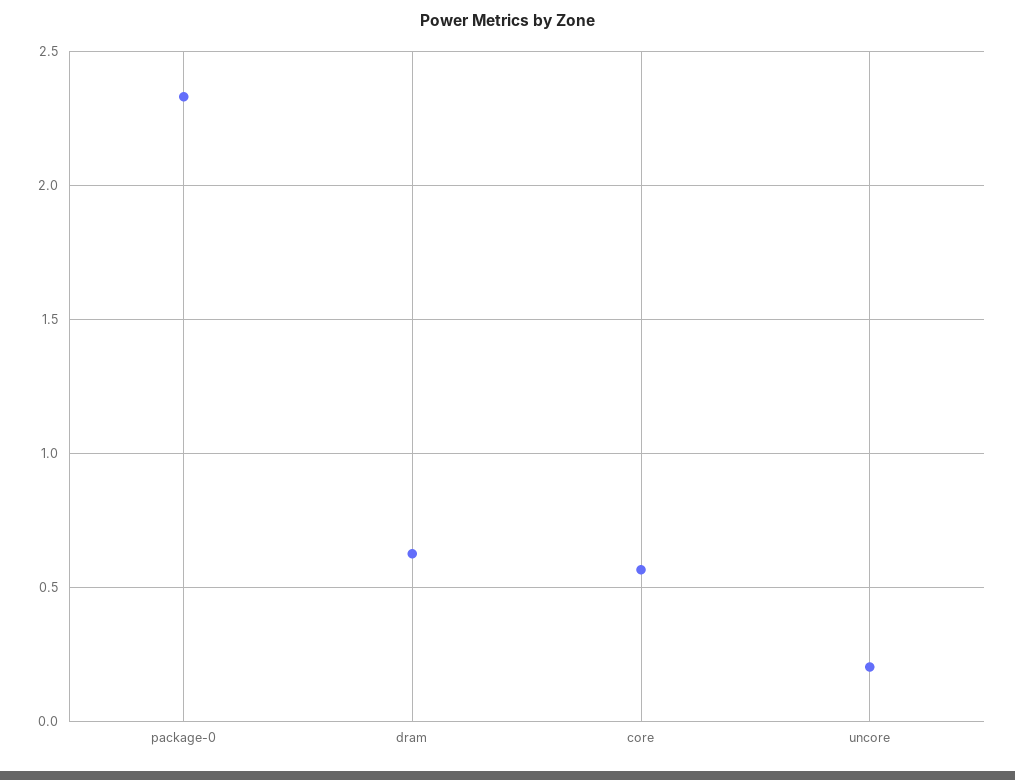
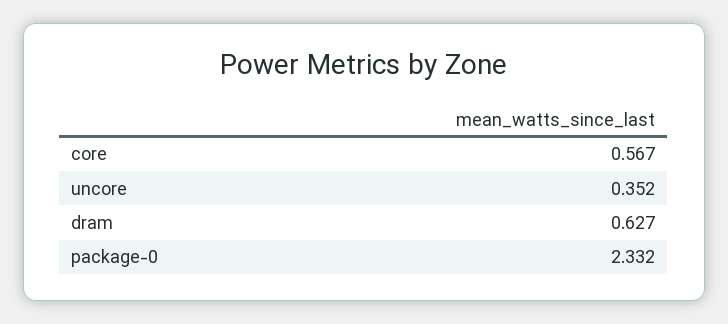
uncore: 0.2 -> 0.352

